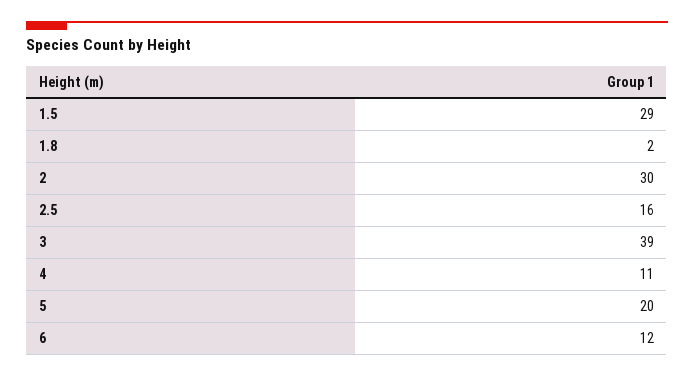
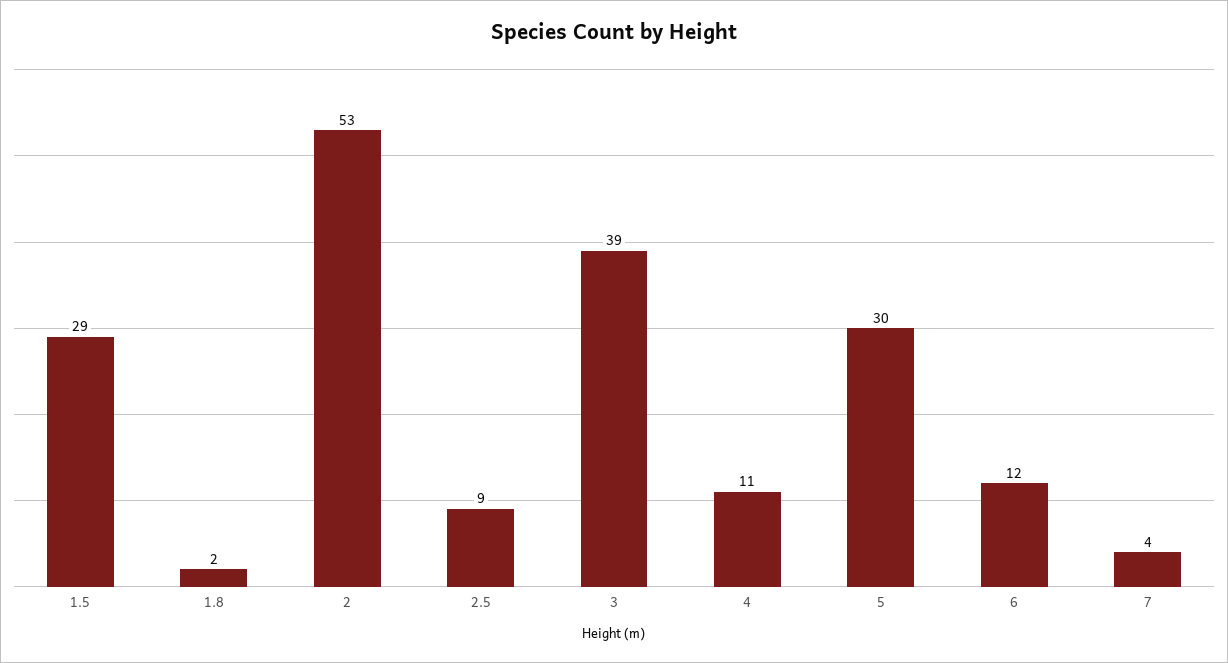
2: 30 -> 53
2.5: 16 -> 9
5: 20 -> 30
7: none -> 4

